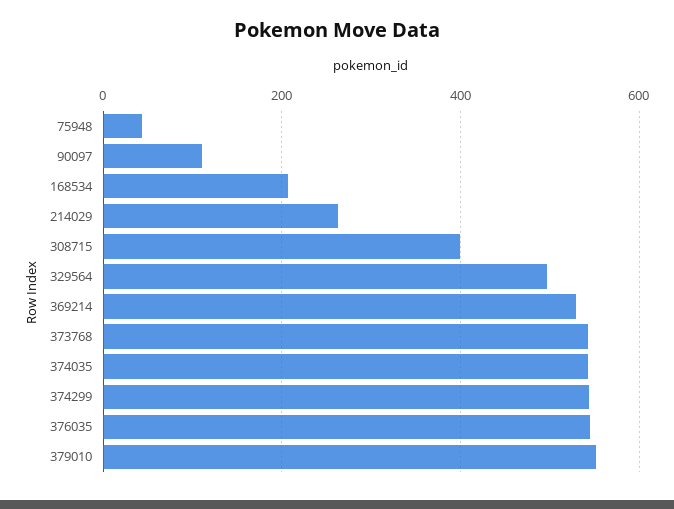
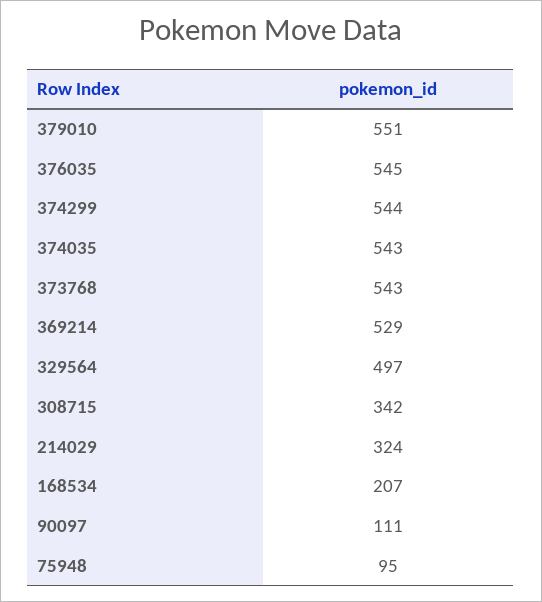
75948: 40 -> 95
214029: 260 -> 324
308715: 400 -> 342

